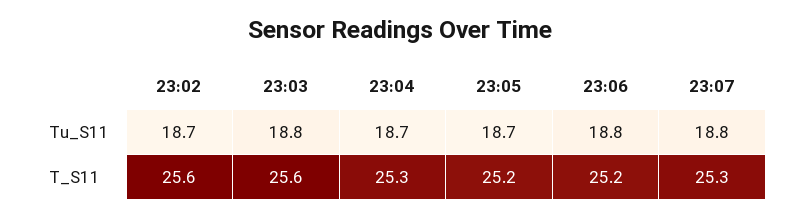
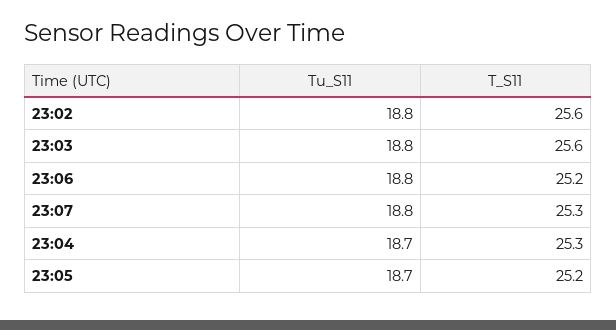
23:02, Tu_S11: 18.7 -> 18.8

